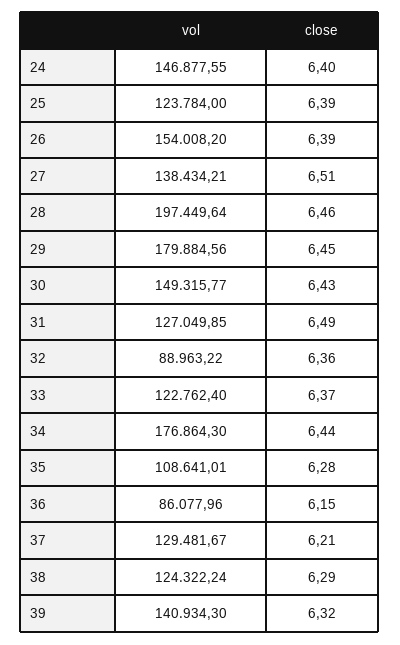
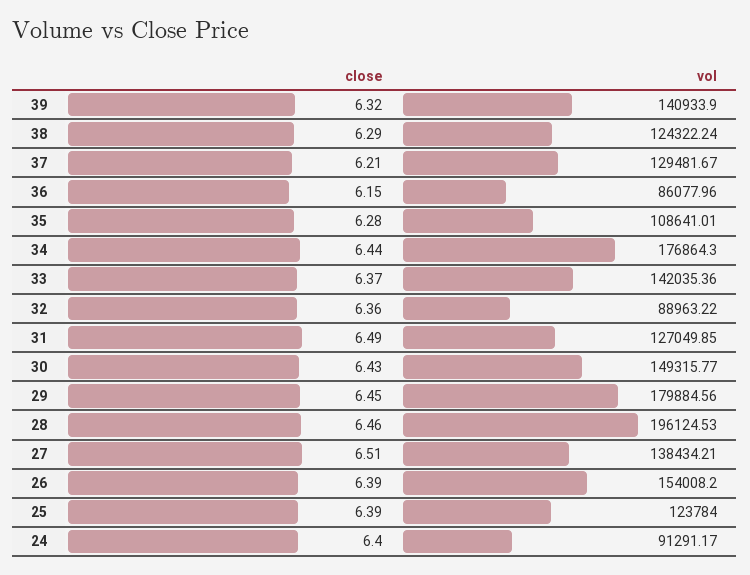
vol, 24: 146877.55 -> 91291.17
vol, 28: 197449.64 -> 196124.53
vol, 33: 122762.4 -> 142035.36
vol, 39: 140934.3 -> 140933.9

